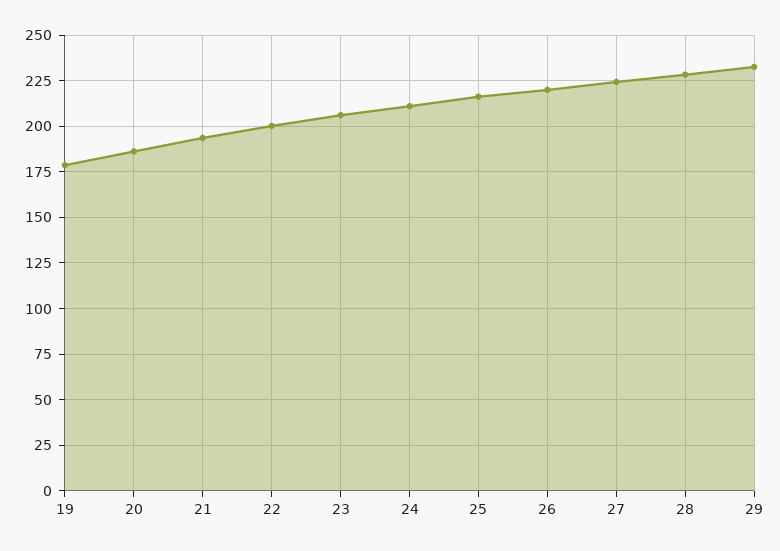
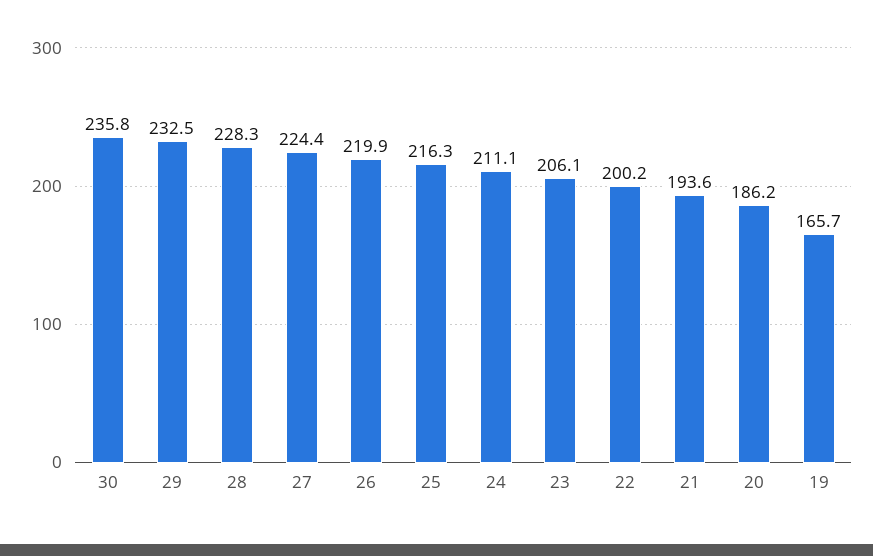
19: 180 -> 165.7
30: none -> 235.8

